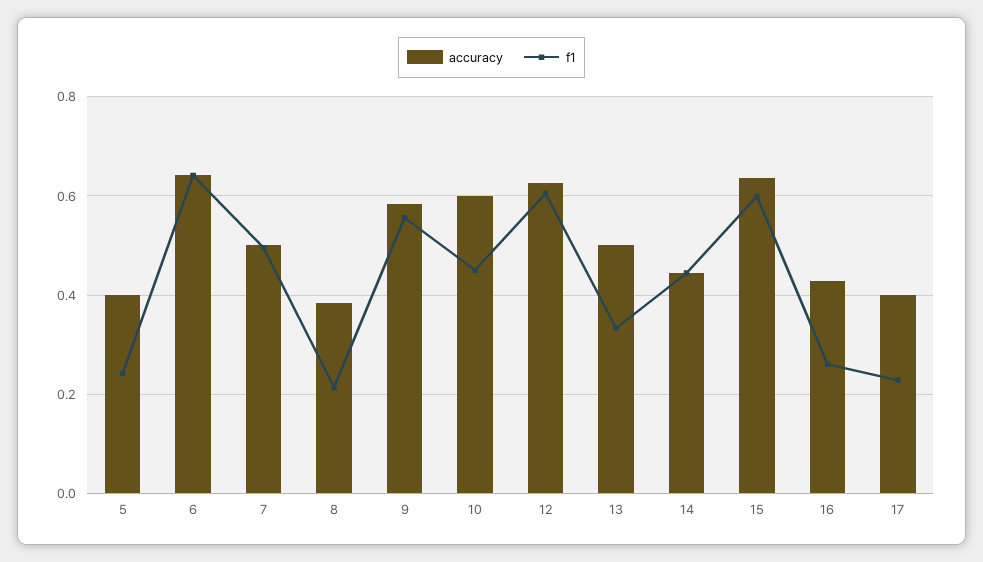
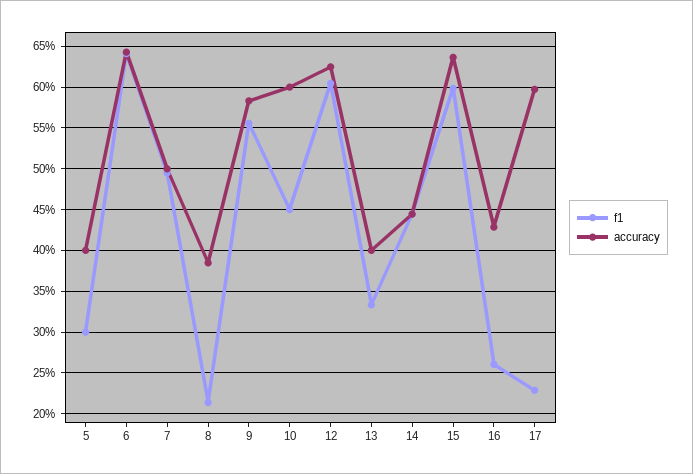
f1, 5: 0.24 -> 0.3
accuracy, 13: 0.5 -> 0.4
accuracy, 17: 0.4 -> 0.6

